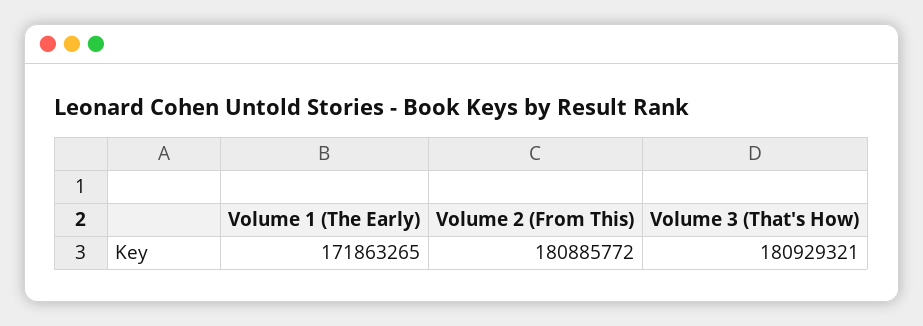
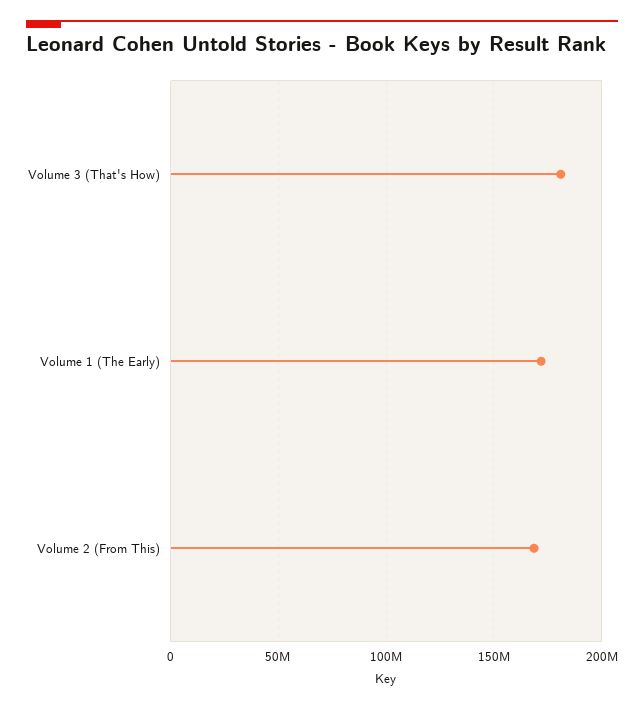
Volume 2 (From This): 180885772 -> 170000000

